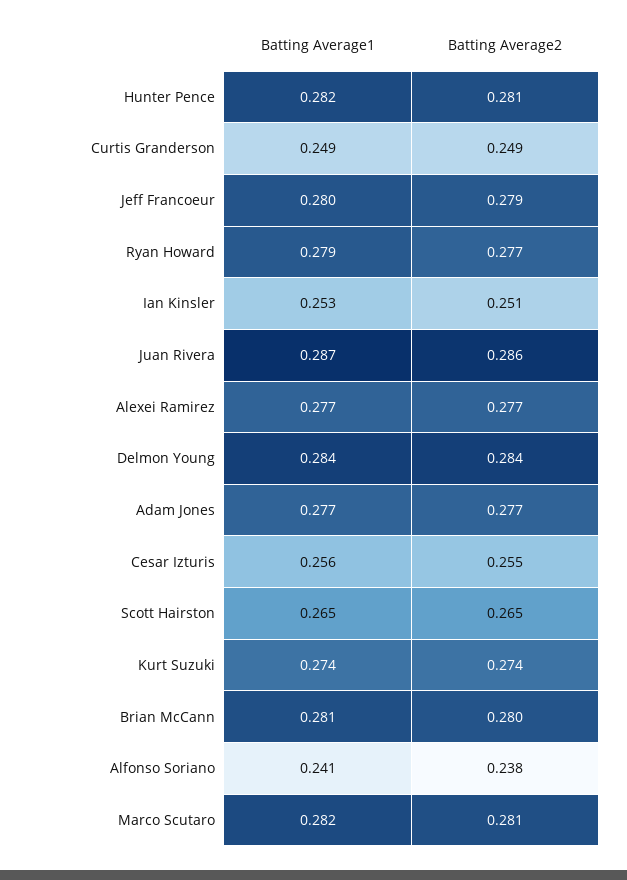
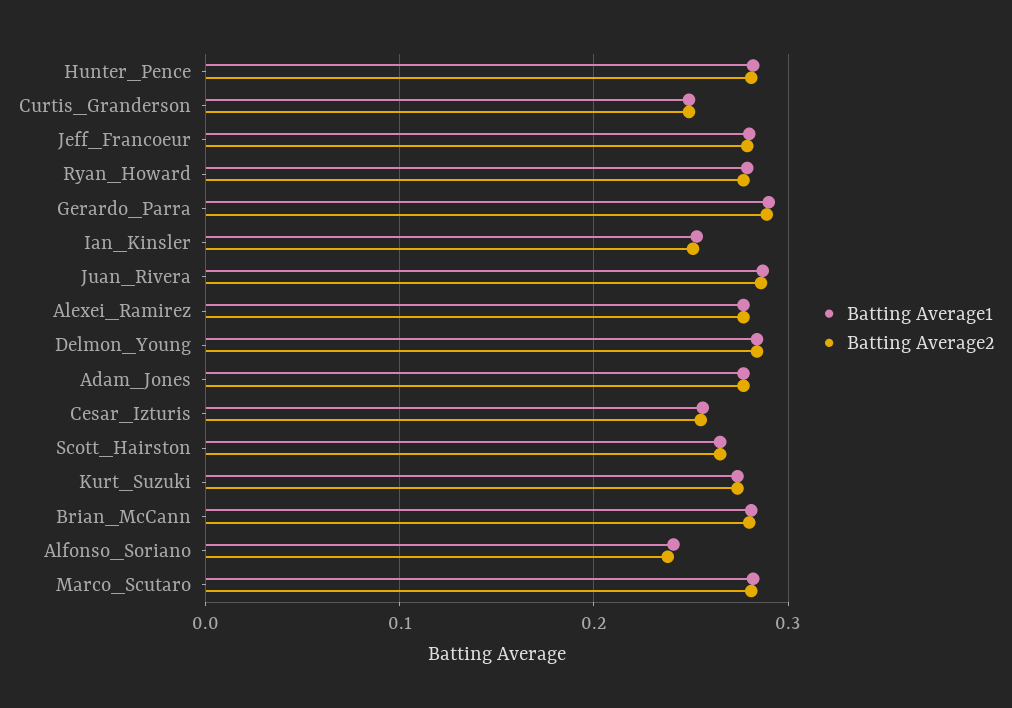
Batting Average1, Gerardo_Parra: none -> 0.29
Batting Average2, Gerardo_Parra: none -> 0.29

